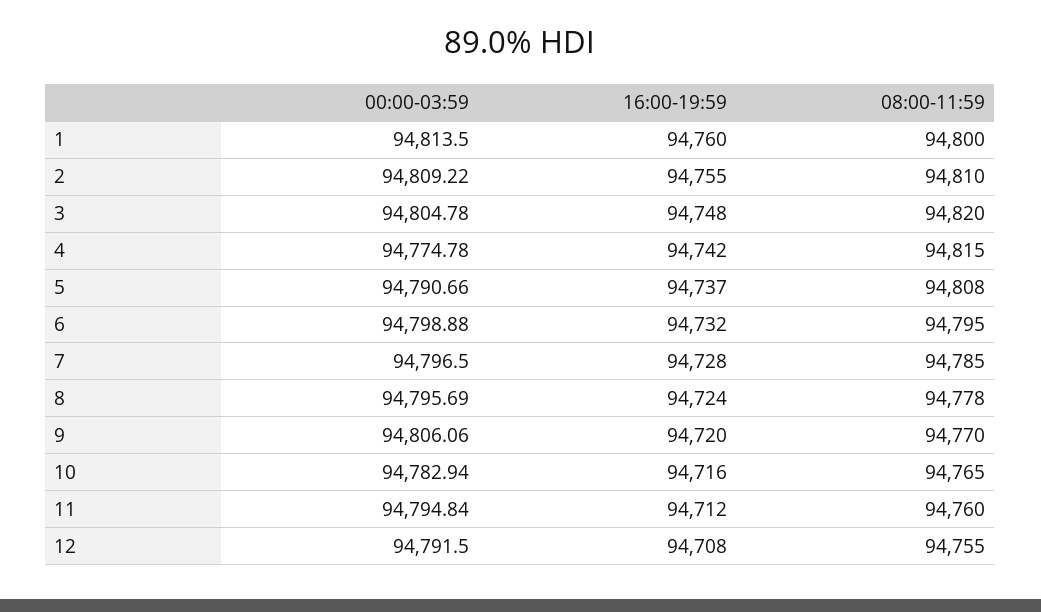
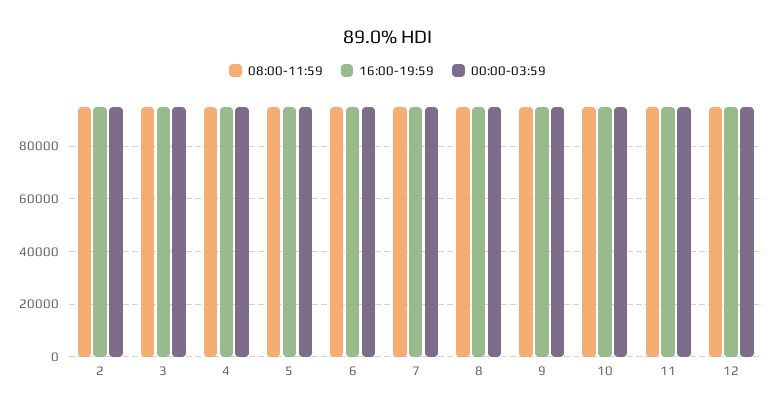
00:00-03:59, 1: 94813.5 -> none
16:00-19:59, 1: 94760 -> none
08:00-11:59, 1: 94800 -> none

